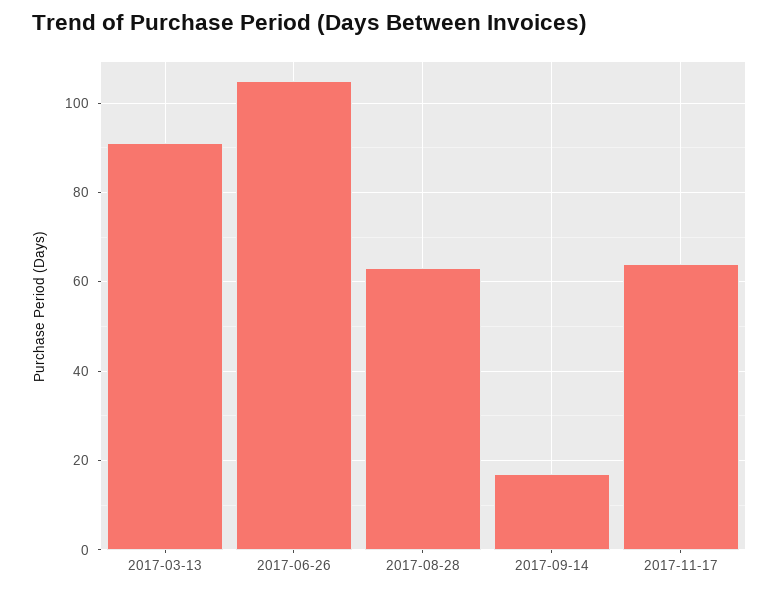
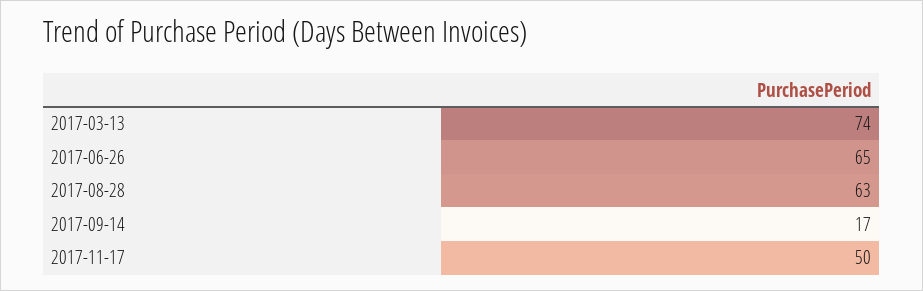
2017-03-13: 90 -> 74
2017-06-26: 105 -> 65
2017-11-17: 65 -> 50

